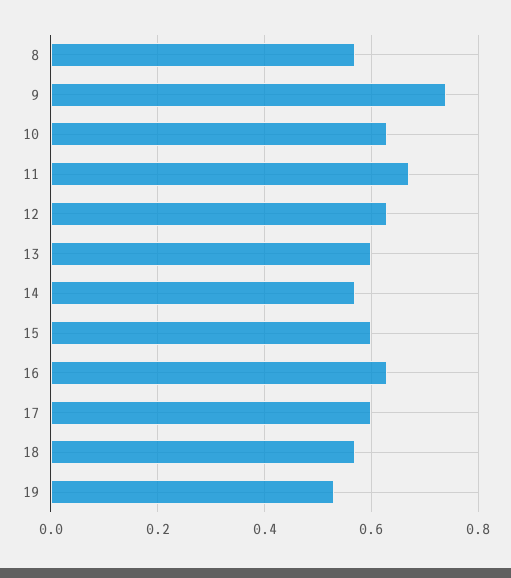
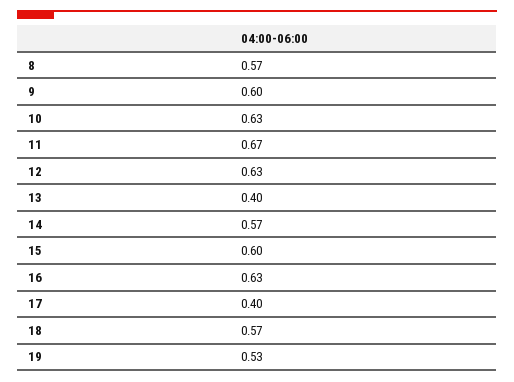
9: 0.75 -> 0.6
13: 0.6 -> 0.4
17: 0.6 -> 0.4

